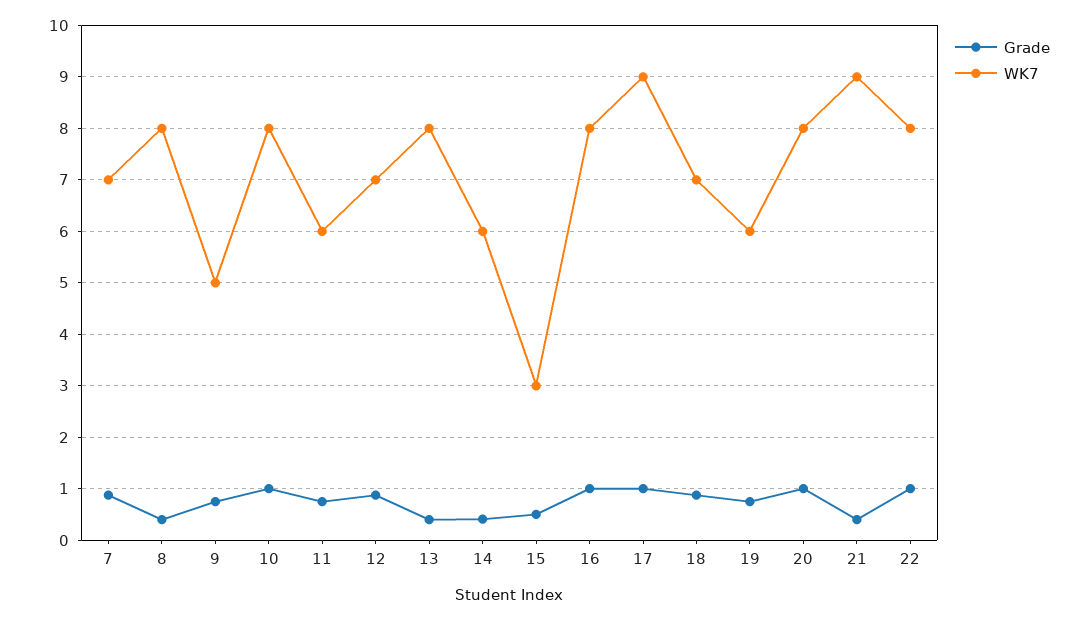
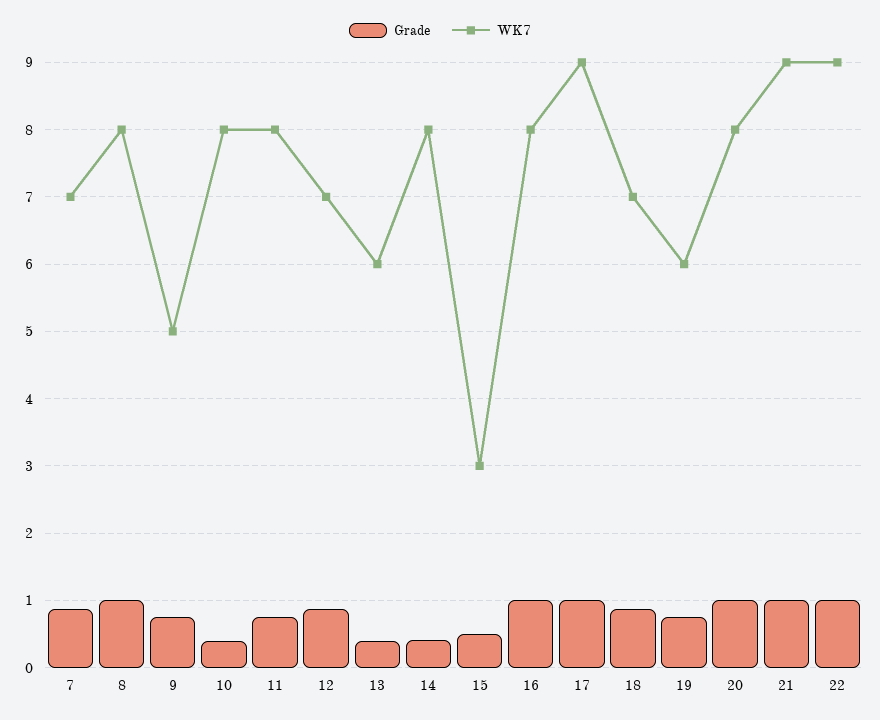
Grade, 8: 0.4 -> 1
Grade, 10: 1 -> 0.4
WK7, 11: 6 -> 8
WK7, 13: 8 -> 6
WK7, 14: 6 -> 8
Grade, 21: 0.4 -> 1
WK7, 22: 8 -> 9

